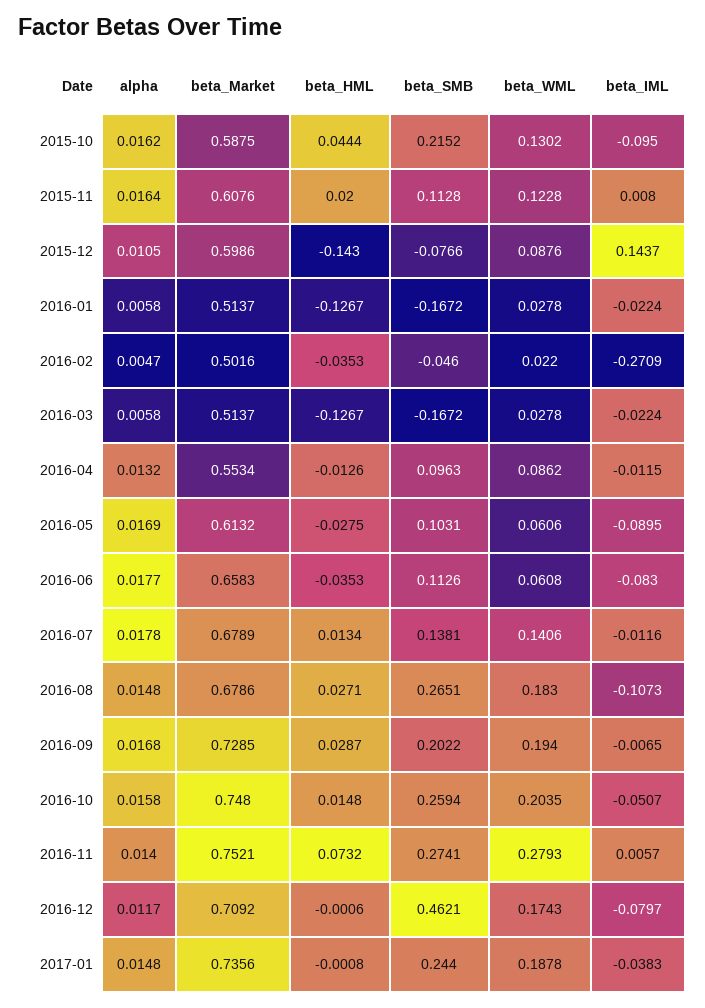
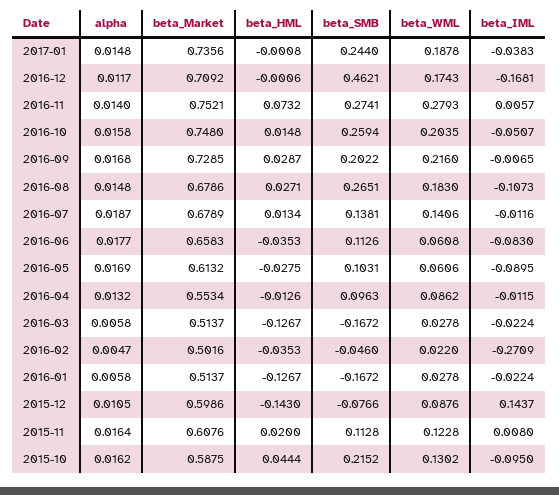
alpha, 2016-07: 0.0178 -> 0.0187
beta_WML, 2016-09: 0.194 -> 0.216
beta_IML, 2016-12: -0.0797 -> -0.1681

